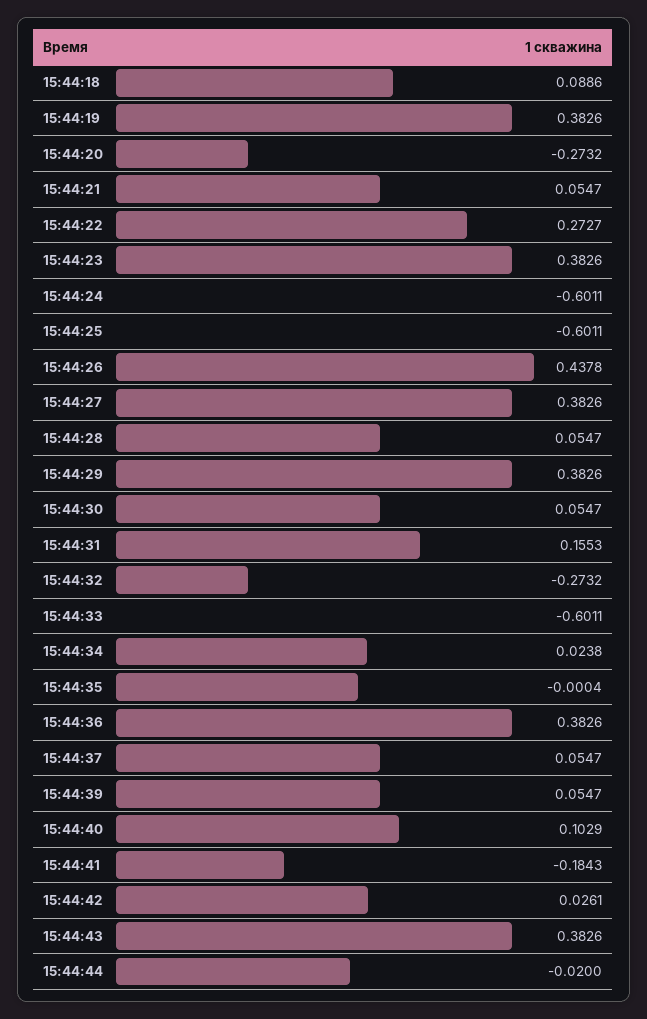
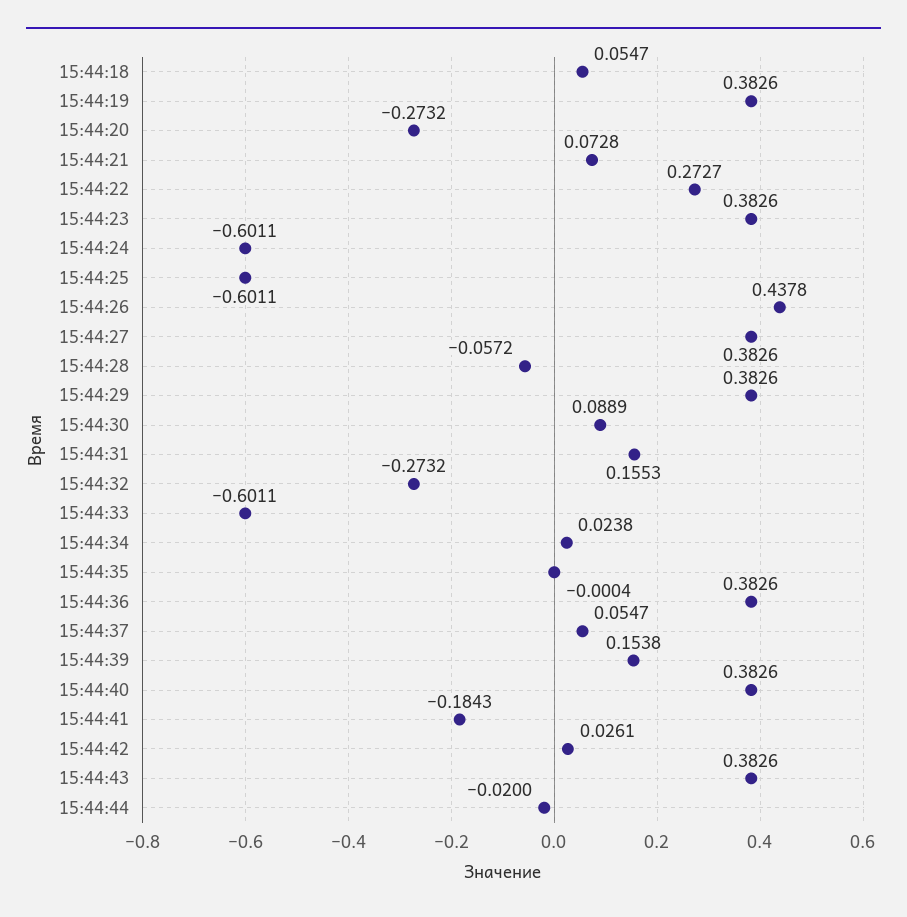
15:44:18: 0.0886 -> 0.0547
15:44:21: 0.0547 -> 0.0728
15:44:28: 0.0547 -> -0.0572
15:44:30: 0.0547 -> 0.0889
15:44:39: 0.0547 -> 0.1538
15:44:40: 0.1029 -> 0.3826

